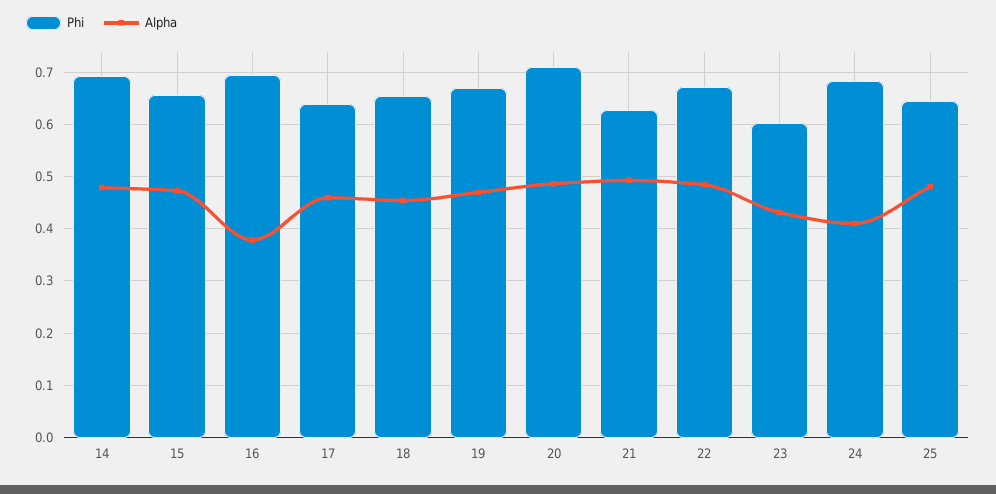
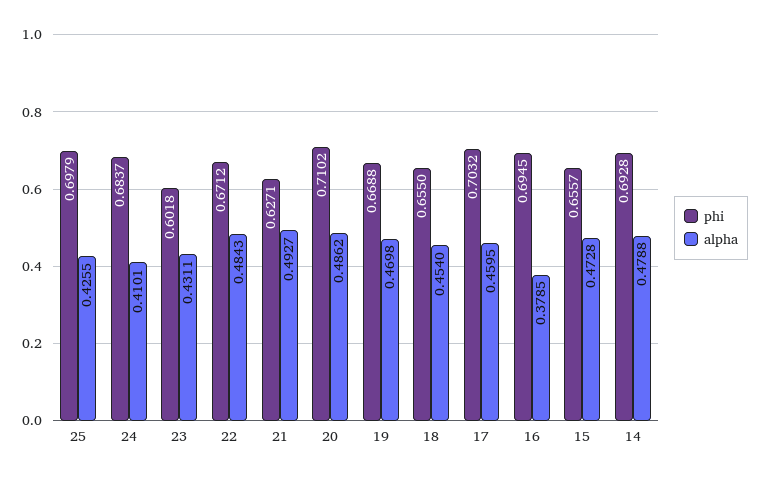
Phi, 17: 0.64 -> 0.7032
Phi, 25: 0.64 -> 0.6979
Alpha, 25: 0.48 -> 0.4255

